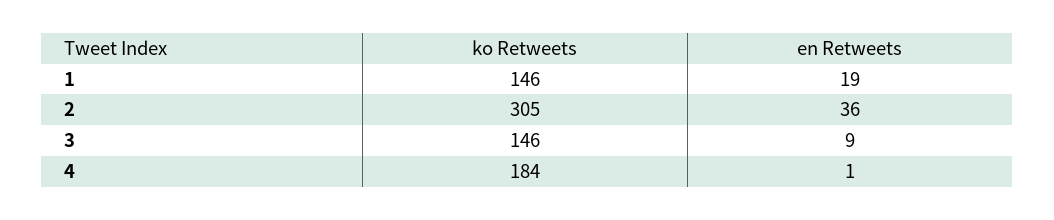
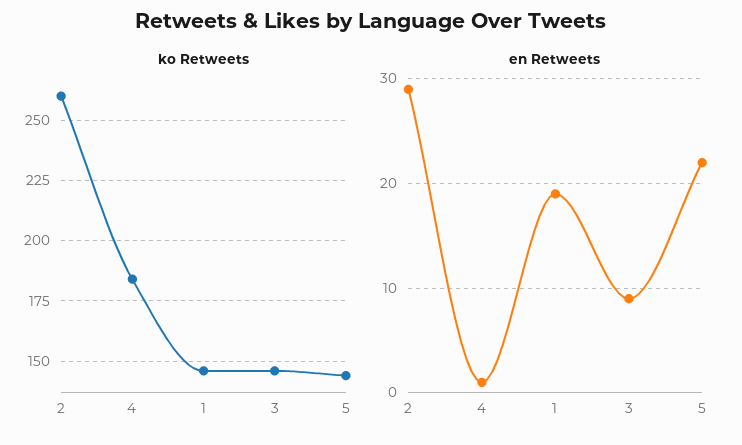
ko Retweets, 2: 305 -> 260
en Retweets, 2: 36 -> 29
ko Retweets, 5: none -> 145
en Retweets, 5: none -> 22

